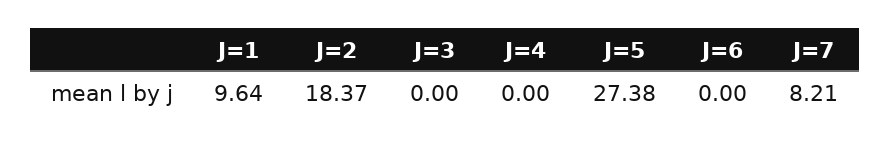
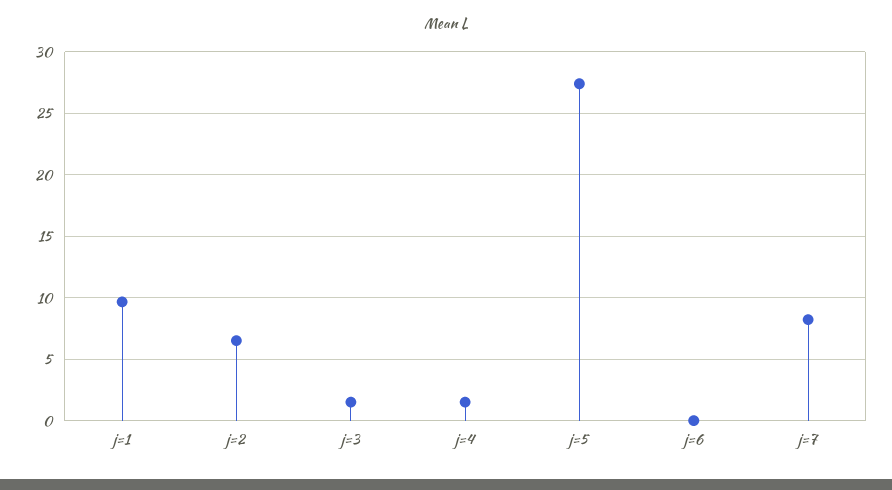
J=2: 18.37 -> 6.5
J=3: 0 -> 1.5
J=4: 0 -> 1.5

